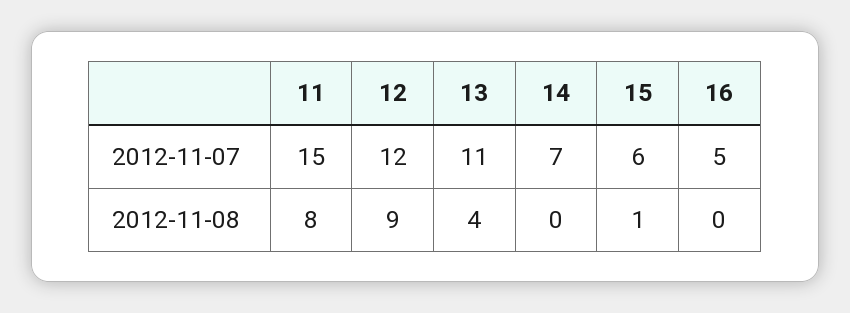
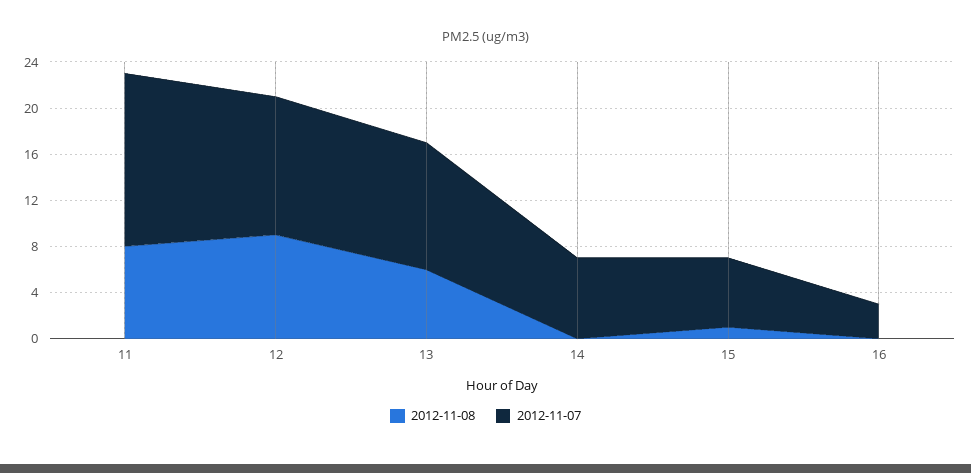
2012-11-07, 16: 5 -> 3
2012-11-08, 13: 4 -> 6

